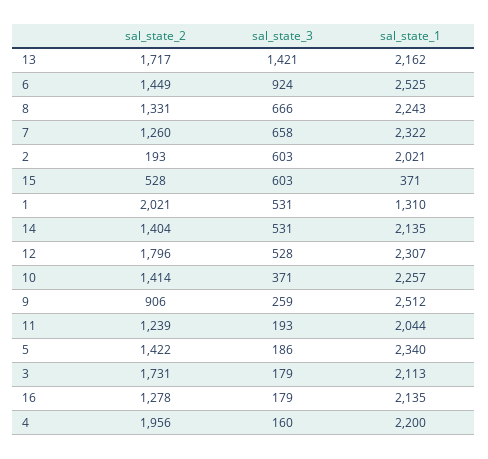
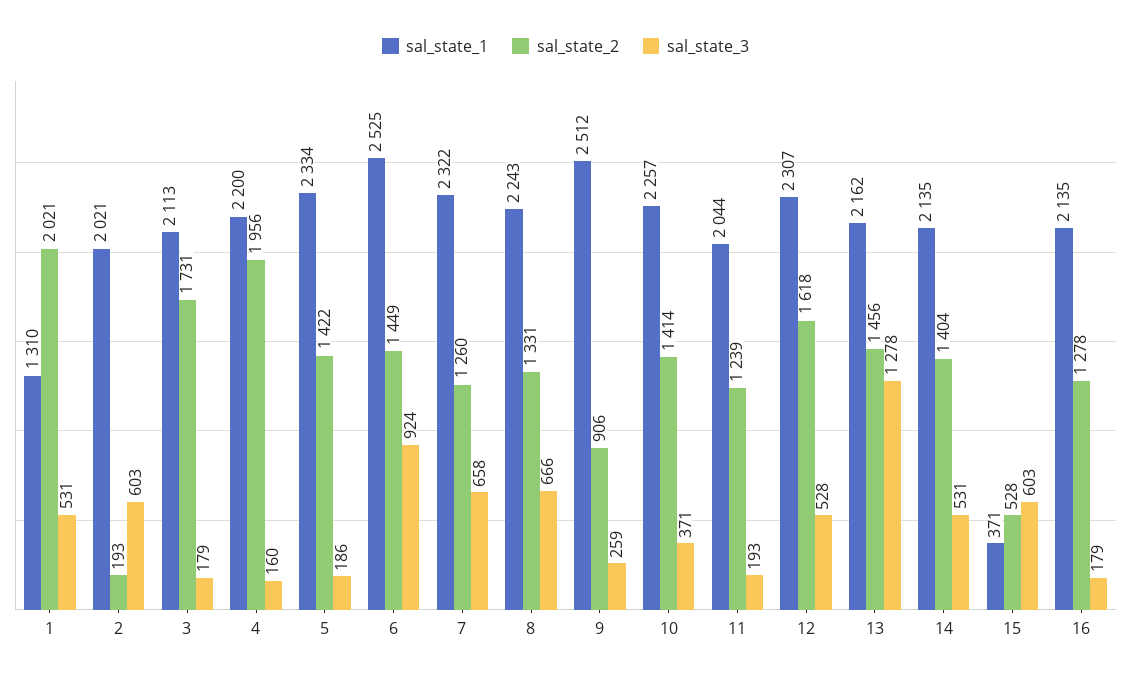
sal_state_2, 13: 1717 -> 1456
sal_state_3, 13: 1421 -> 1278
sal_state_2, 12: 1796 -> 1618
sal_state_1, 5: 2340 -> 2334

